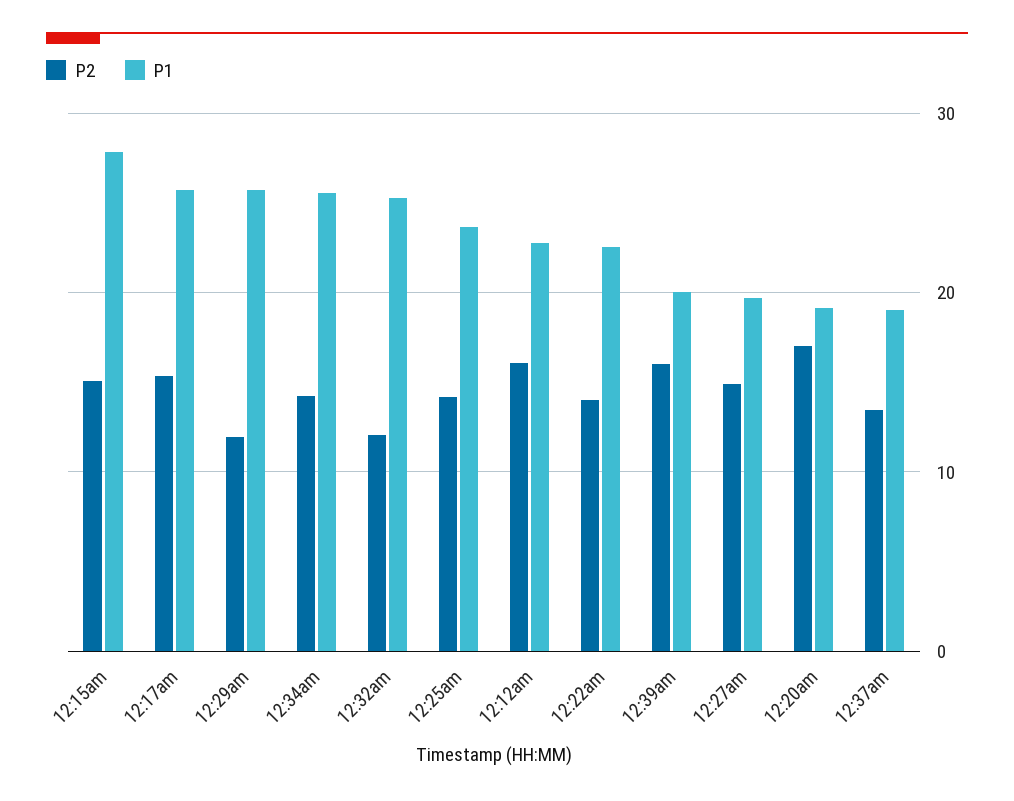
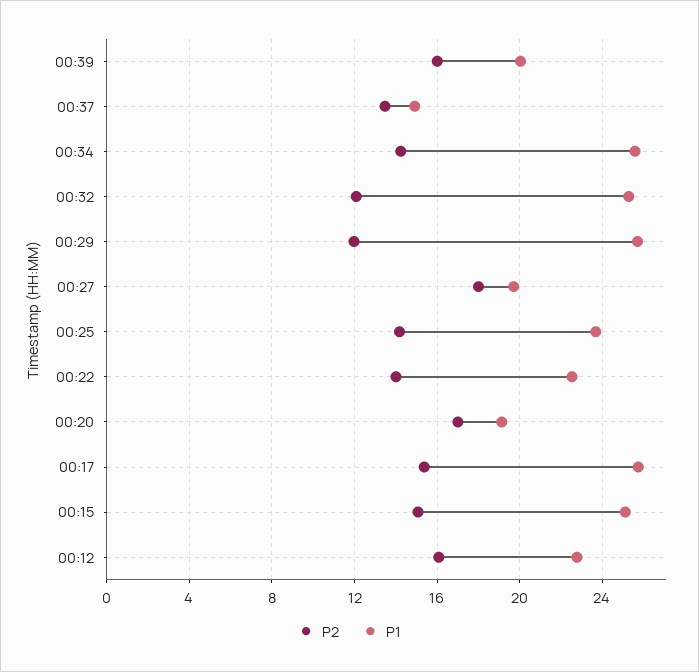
P1, 12:15am: 28 -> 25
P2, 12:27am: 15 -> 18
P1, 12:37am: 19 -> 15

